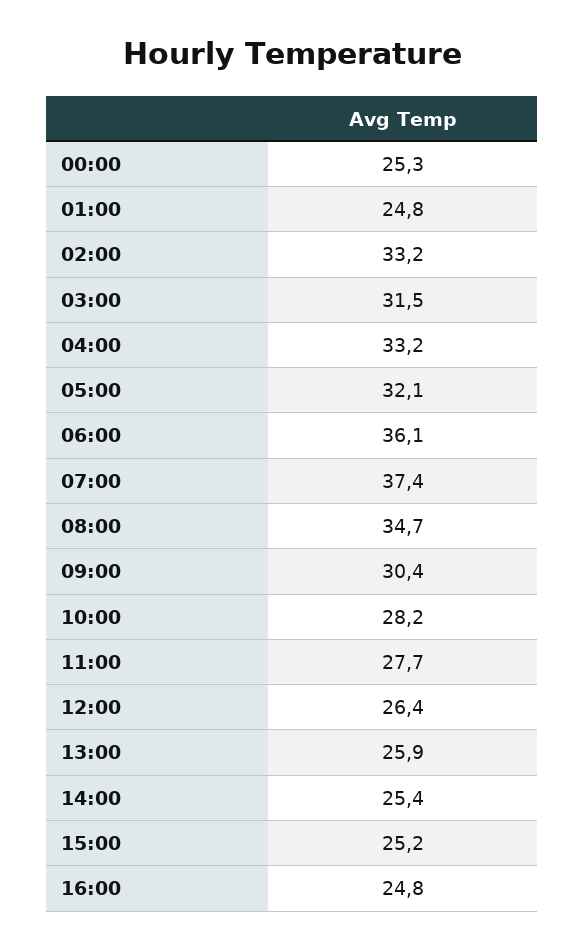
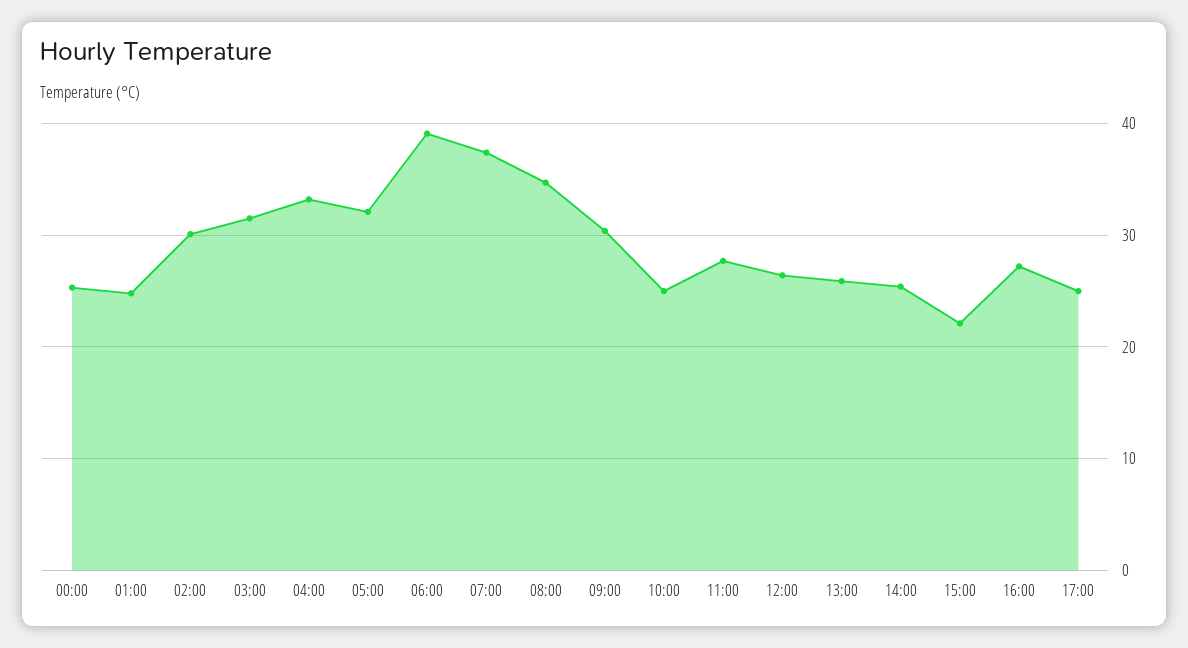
02:00: 33.2 -> 30
06:00: 36.1 -> 39
10:00: 28.2 -> 25
15:00: 25.2 -> 22
16:00: 24.8 -> 27
17:00: none -> 25

